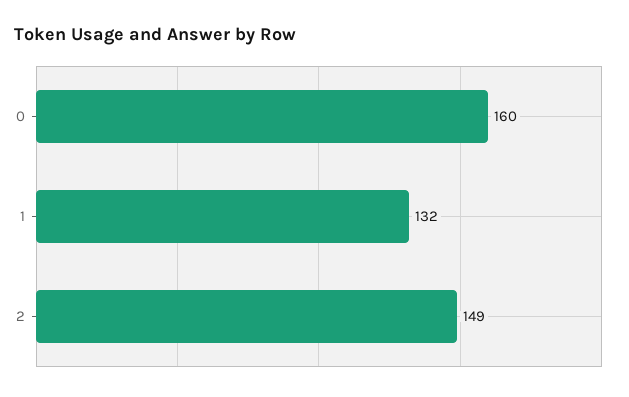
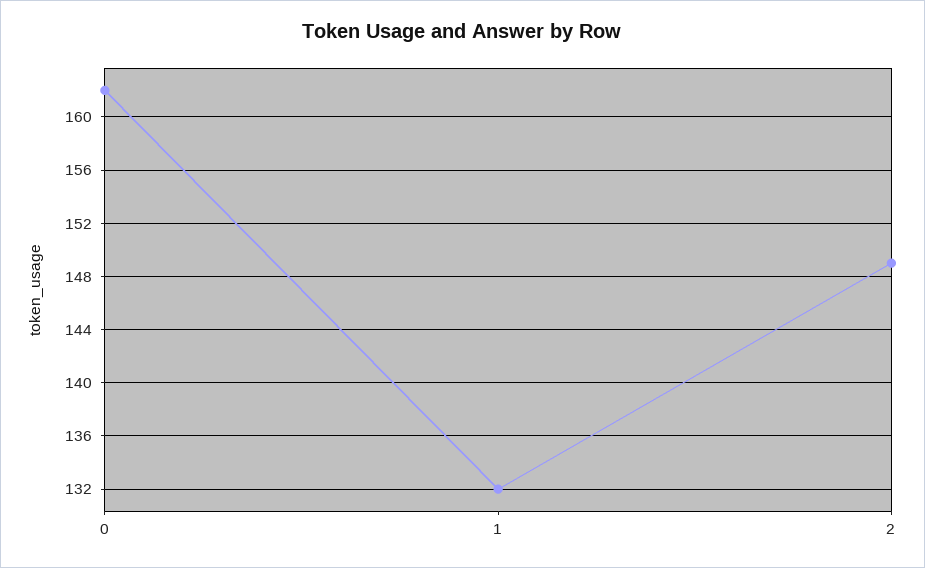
0: 160 -> 162

